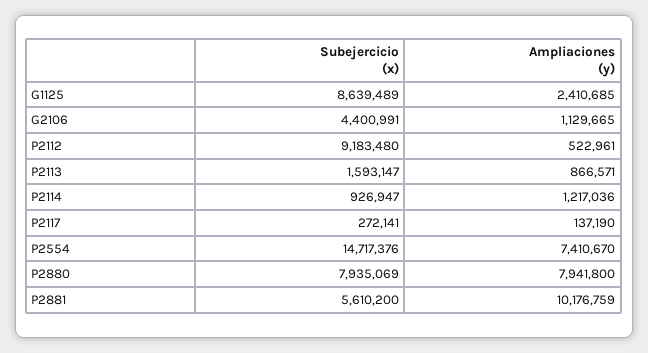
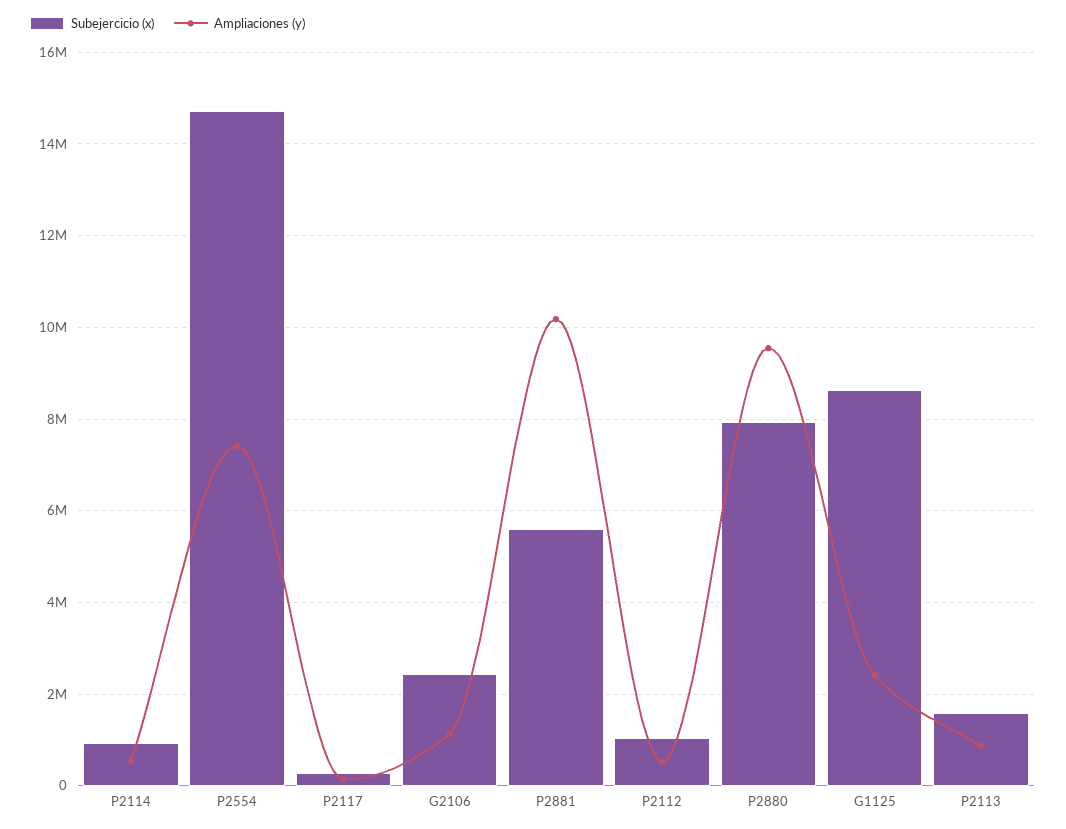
Subejercicio (x), G2106: 4400991 -> 2400000
Subejercicio (x), P2112: 9183480 -> 1000000
Ampliaciones (y), P2114: 1217036 -> 600000
Ampliaciones (y), P2880: 7941800 -> 9600000

